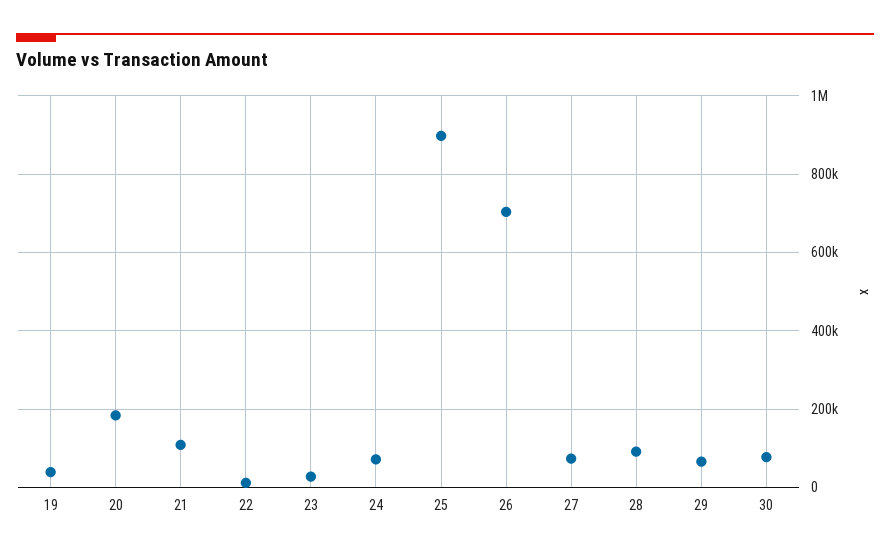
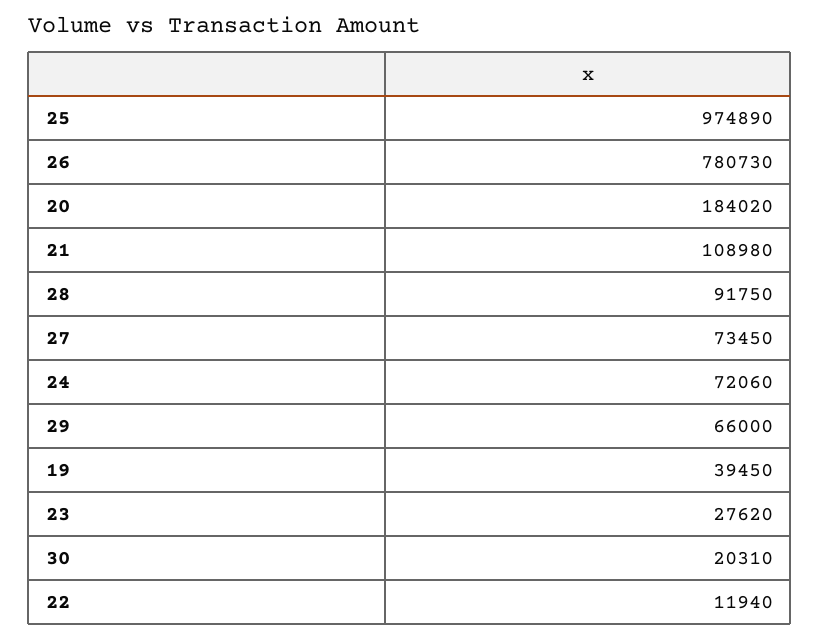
25: 900000 -> 974890
26: 700000 -> 780730
30: 80000 -> 20310

